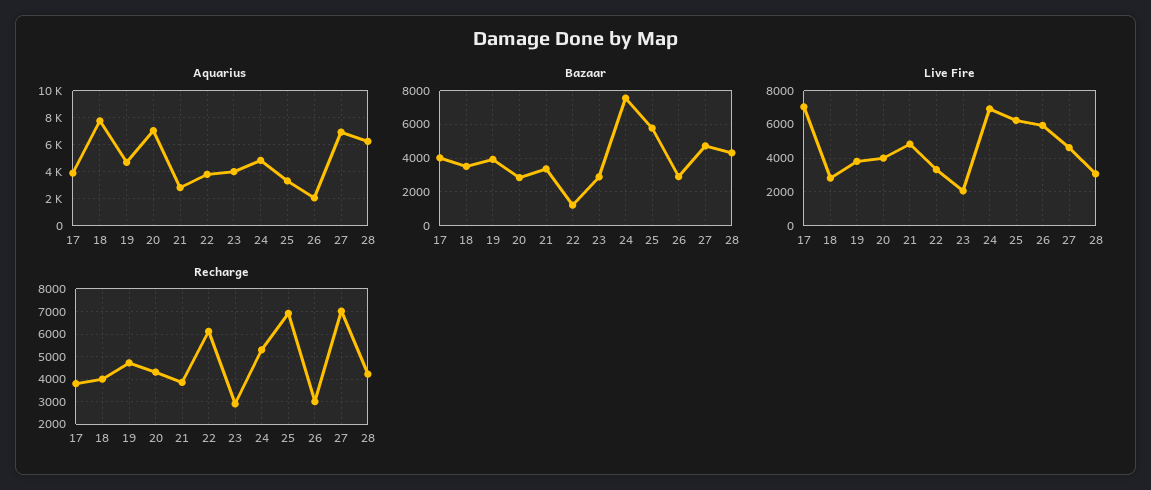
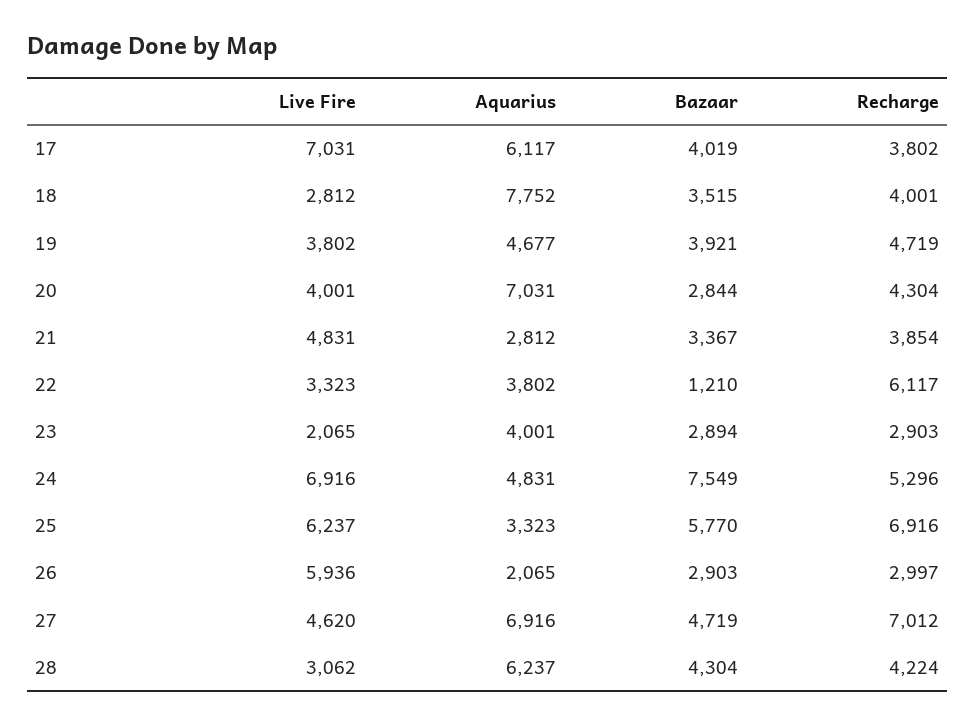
Aquarius, 17: 4000 -> 6117

